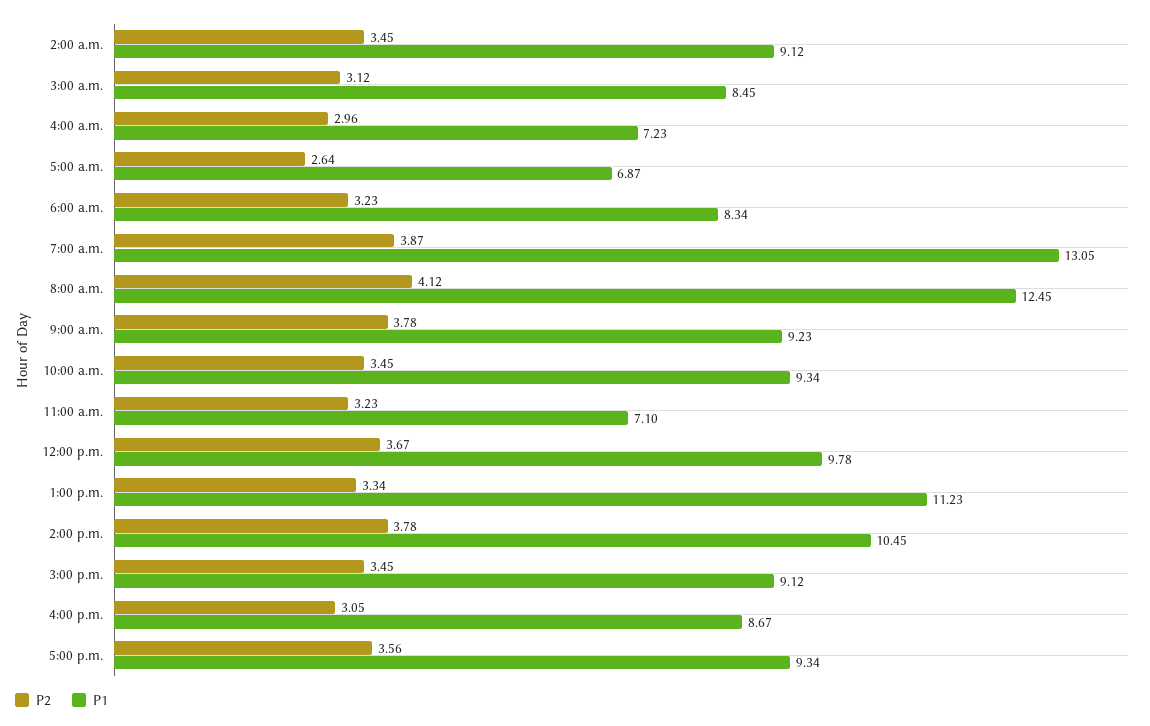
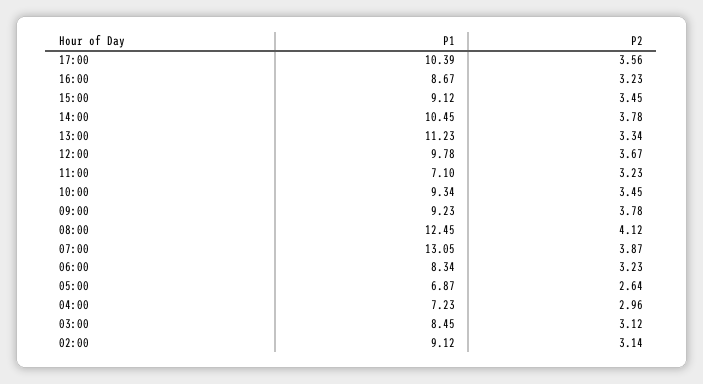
P2, 2:00 a.m.: 3.45 -> 3.14
P2, 4:00 p.m.: 3.05 -> 3.23
P1, 5:00 p.m.: 9.34 -> 10.39

